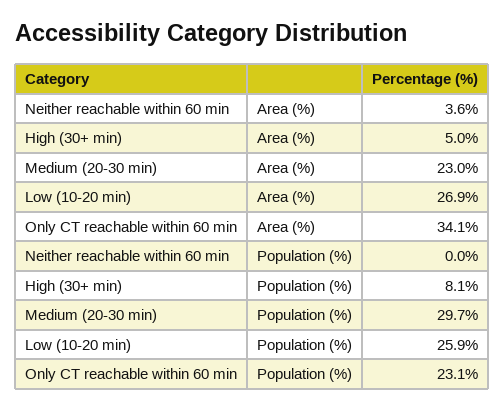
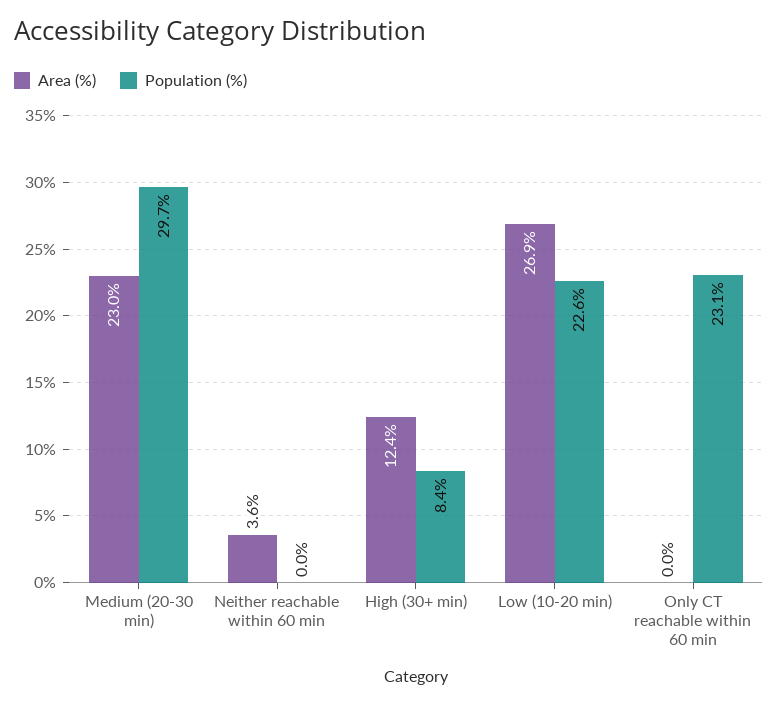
Area (%), High (30+ min): 5 -> 12.4
Area (%), Only CT reachable within 60 min: 34.1 -> 0
Population (%), High (30+ min): 8.1 -> 8.4
Population (%), Low (10-20 min): 25.9 -> 22.6

